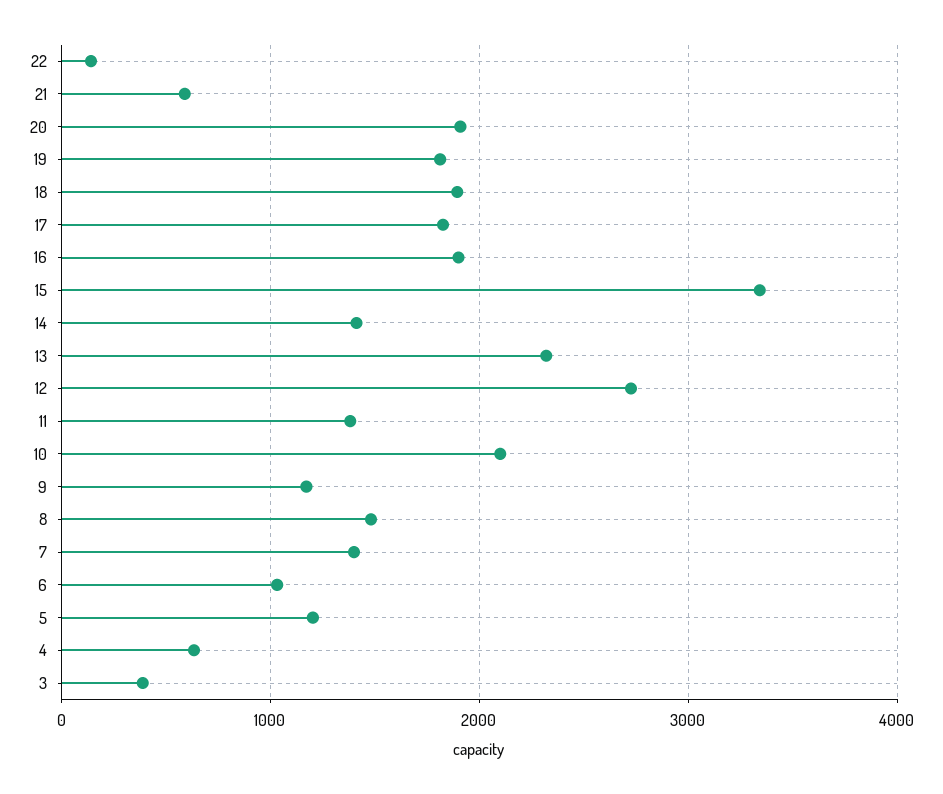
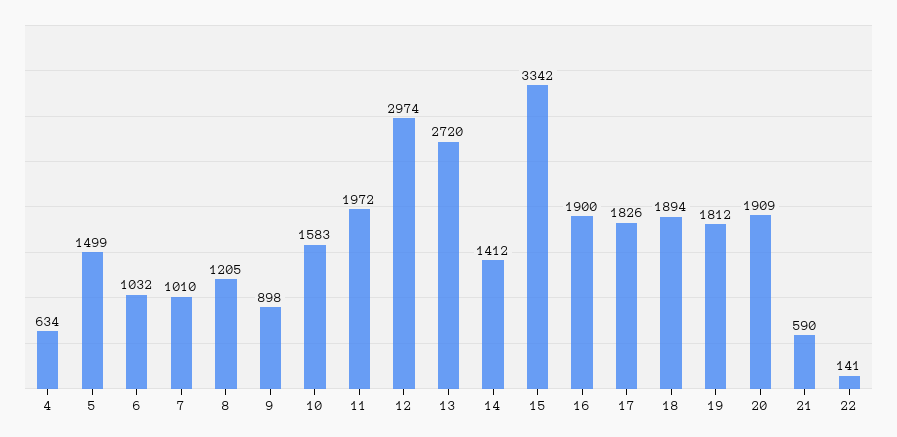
13: 2300 -> 2720
12: 2700 -> 2974
11: 1400 -> 1972
10: 2100 -> 1583
9: 1200 -> 898
8: 1500 -> 1205
7: 1400 -> 1010
5: 1200 -> 1499
3: 400 -> none

